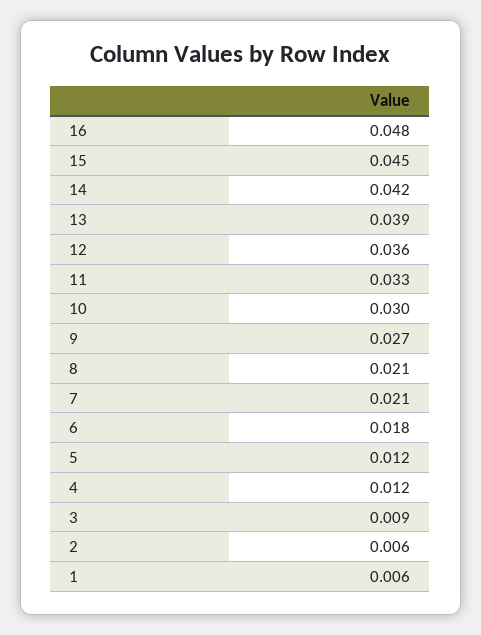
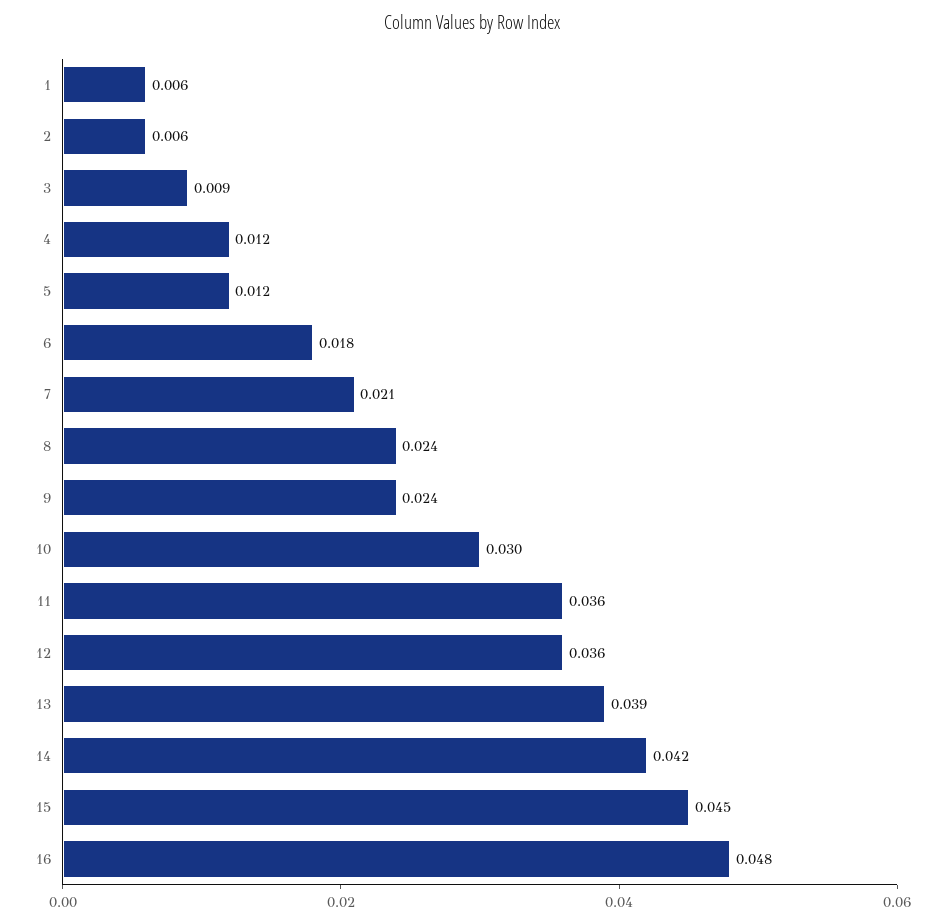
11: 0.033 -> 0.036
9: 0.027 -> 0.024
8: 0.021 -> 0.024

